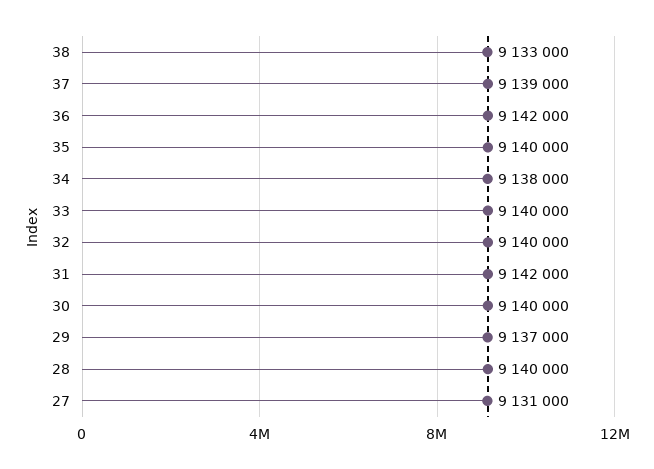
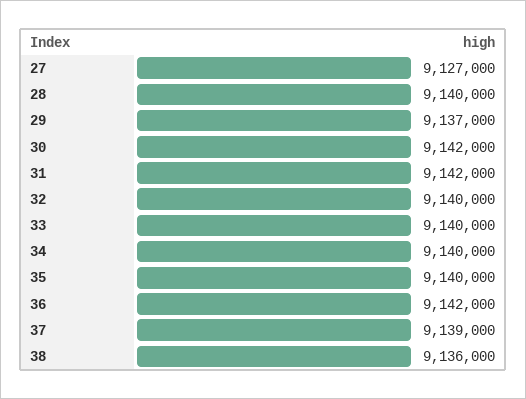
38: 9133000 -> 9136000
34: 9138000 -> 9140000
30: 9140000 -> 9142000
27: 9131000 -> 9127000

